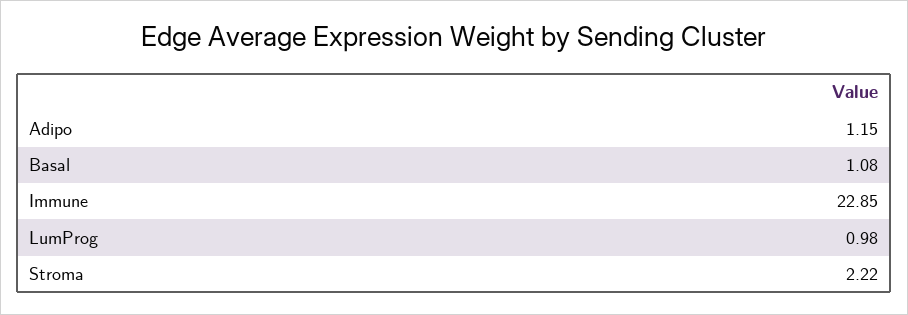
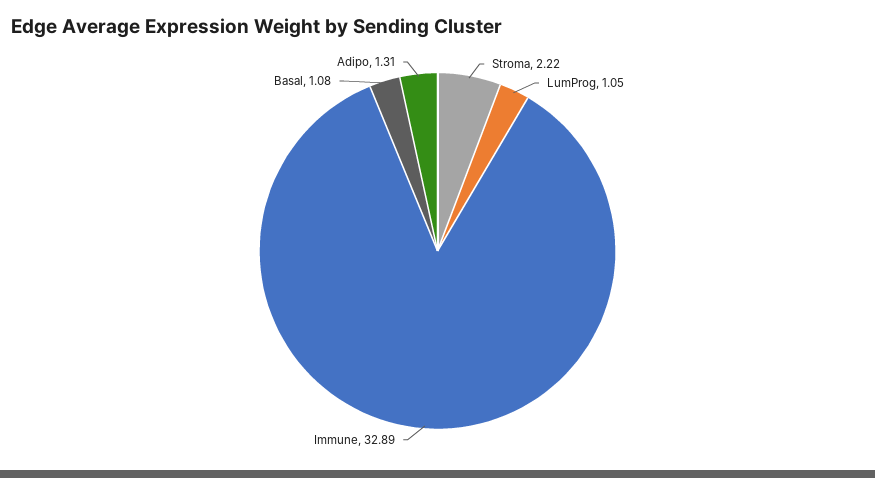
Adipo: 1.15 -> 1.31
Immune: 22.85 -> 32.89
LumProg: 0.98 -> 1.05

